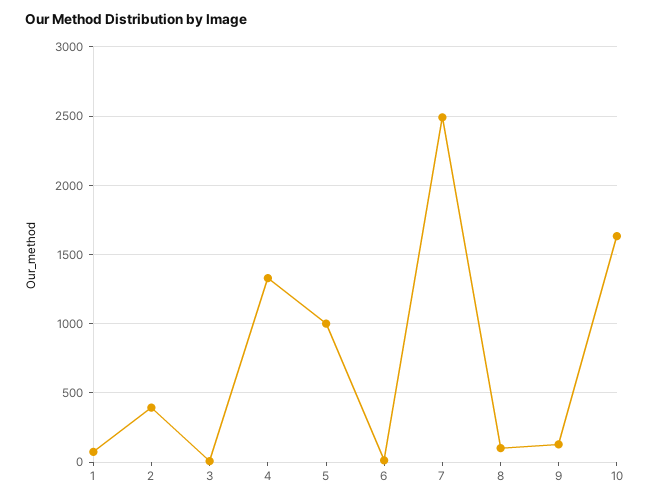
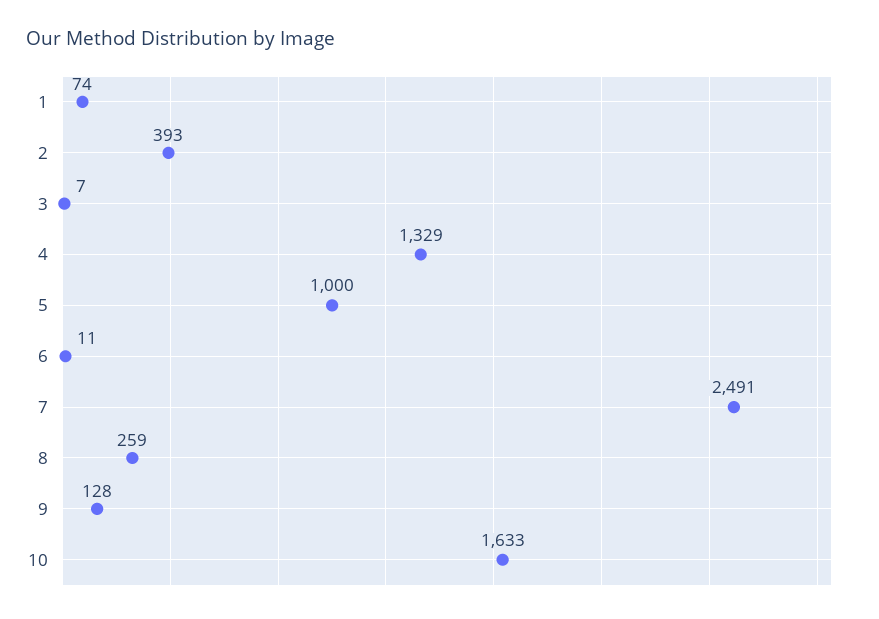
8: 100 -> 259

